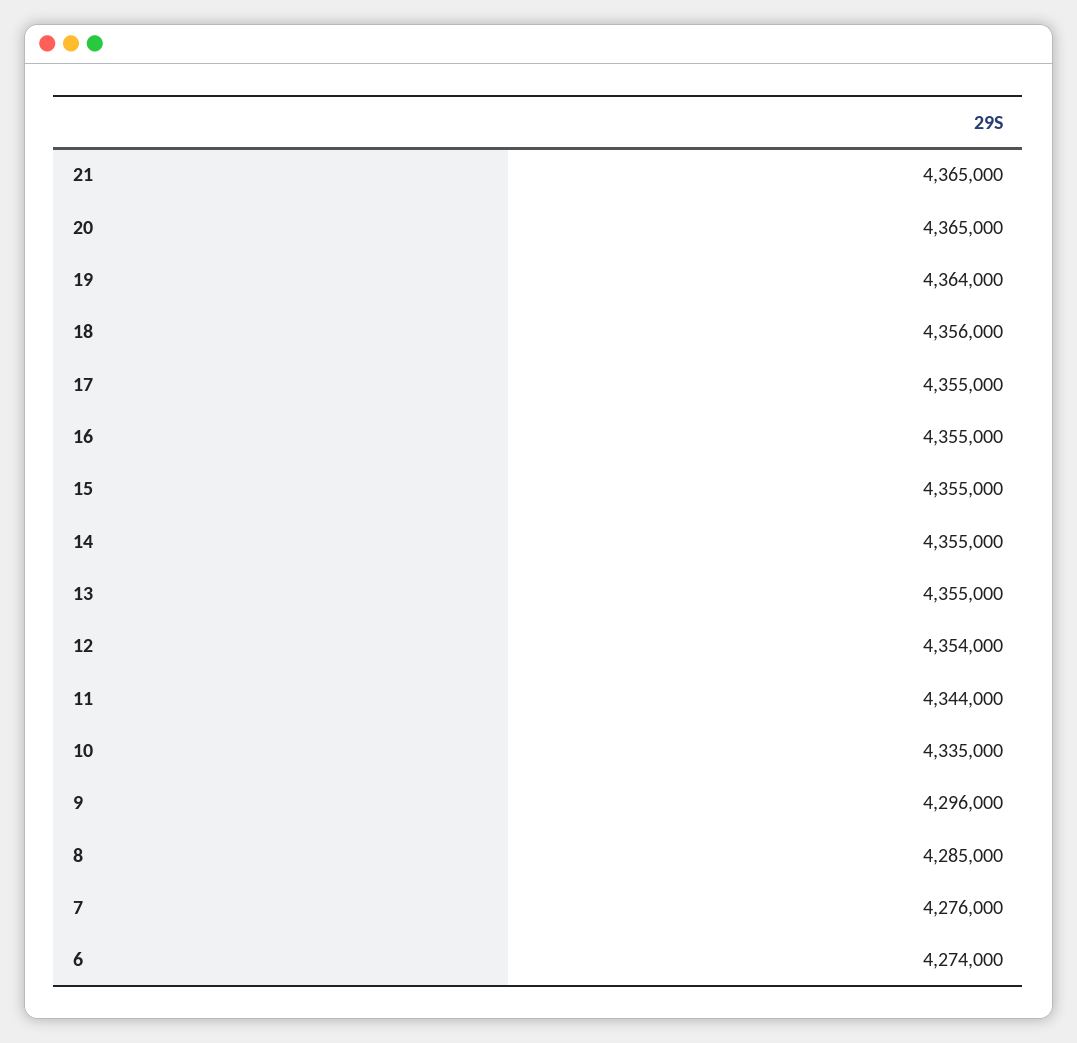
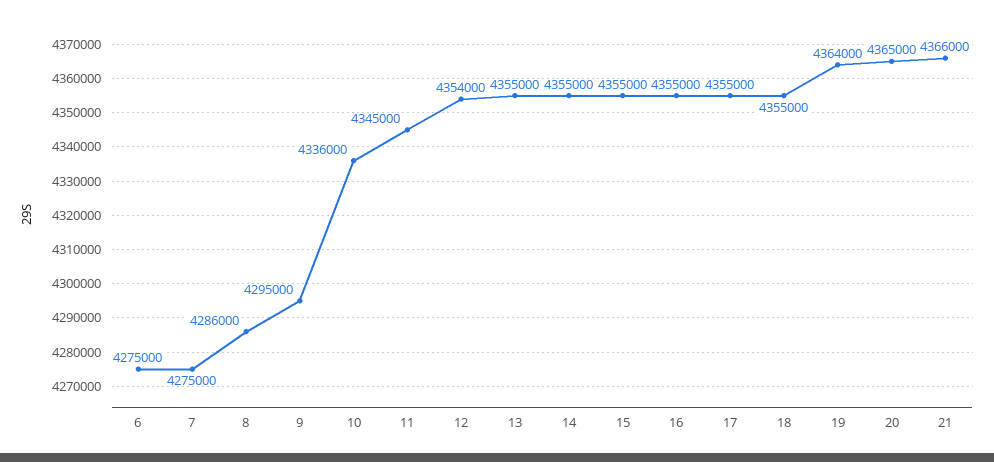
21: 4365000 -> 4366000
18: 4356000 -> 4355000
11: 4344000 -> 4345000
10: 4335000 -> 4336000
9: 4296000 -> 4295000
8: 4285000 -> 4286000
7: 4276000 -> 4275000
6: 4274000 -> 4275000

